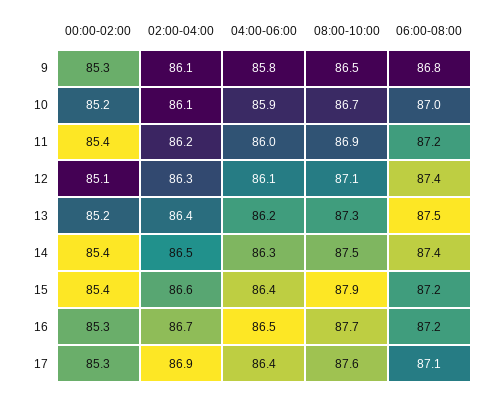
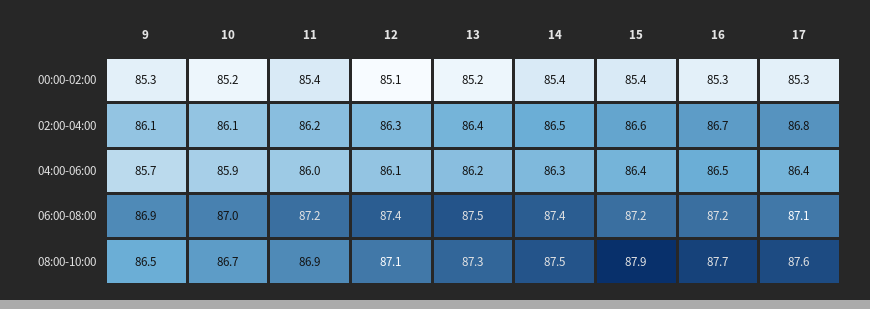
04:00-06:00, 9: 85.8 -> 85.7
06:00-08:00, 9: 86.8 -> 86.9
02:00-04:00, 17: 86.9 -> 86.8

